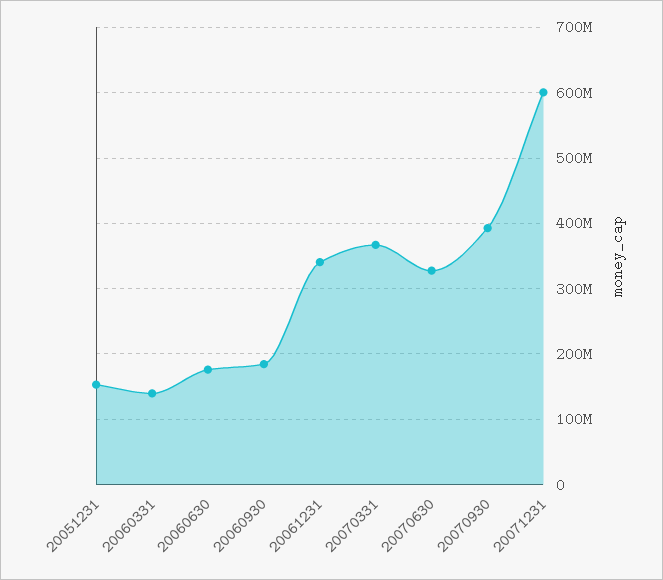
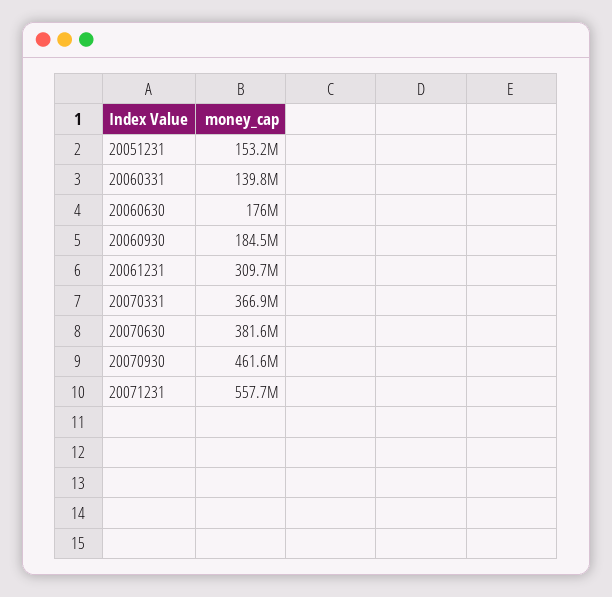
20061231: 340000000 -> 309700000
20070630: 330000000 -> 381600000
20070930: 390000000 -> 461600000
20071231: 600000000 -> 557700000

